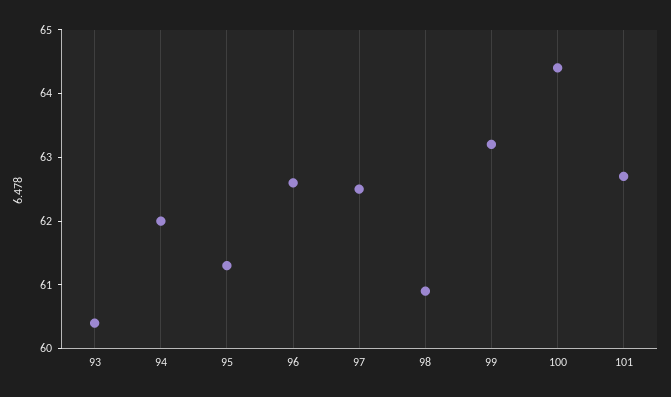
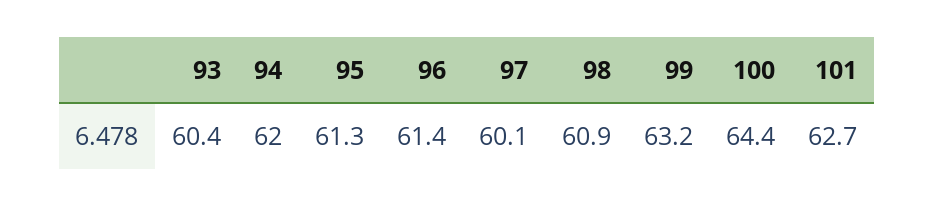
96: 62.5 -> 61.4
97: 62.5 -> 60.1

